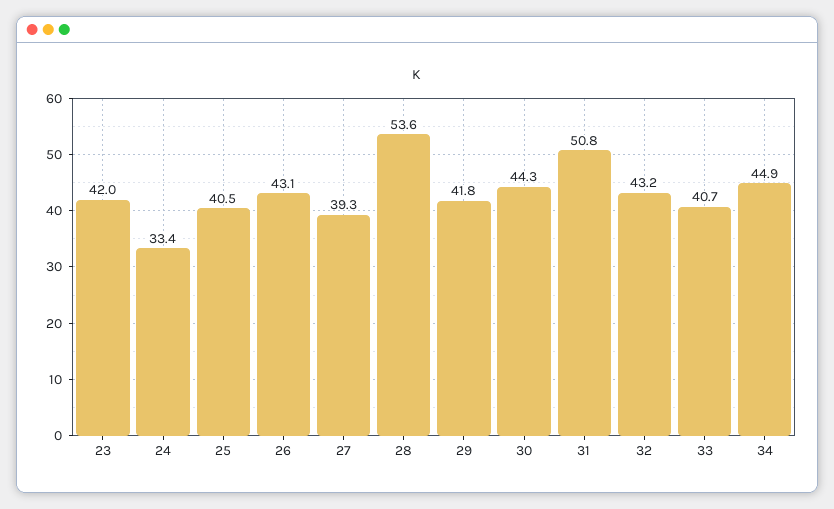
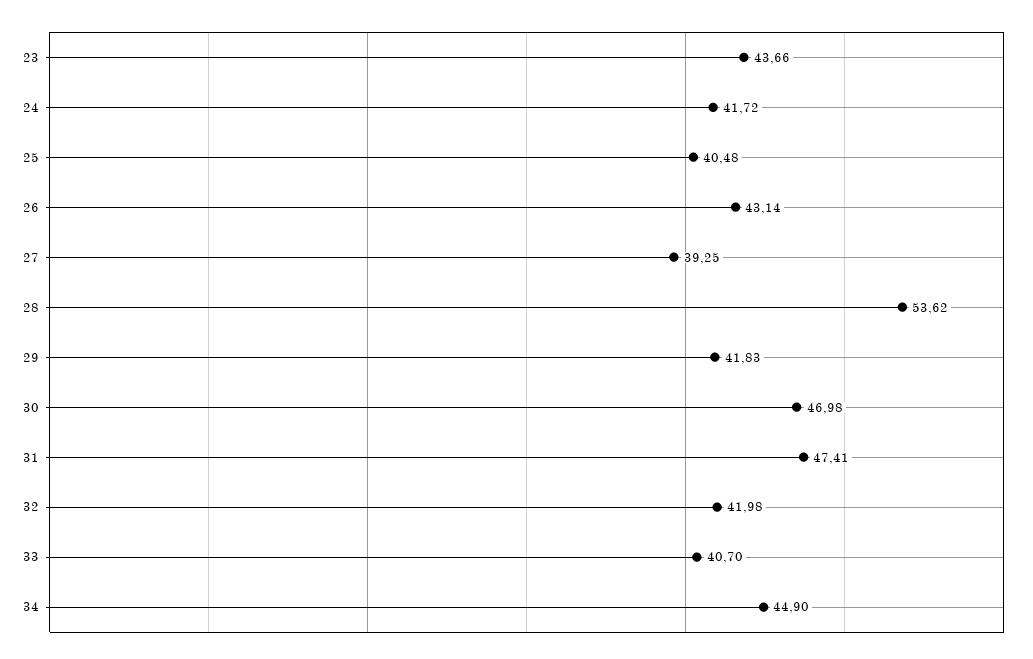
23: 42 -> 43.66
24: 33.4 -> 41.72
30: 44.3 -> 46.98
31: 50.8 -> 47.41
32: 43.2 -> 41.98

